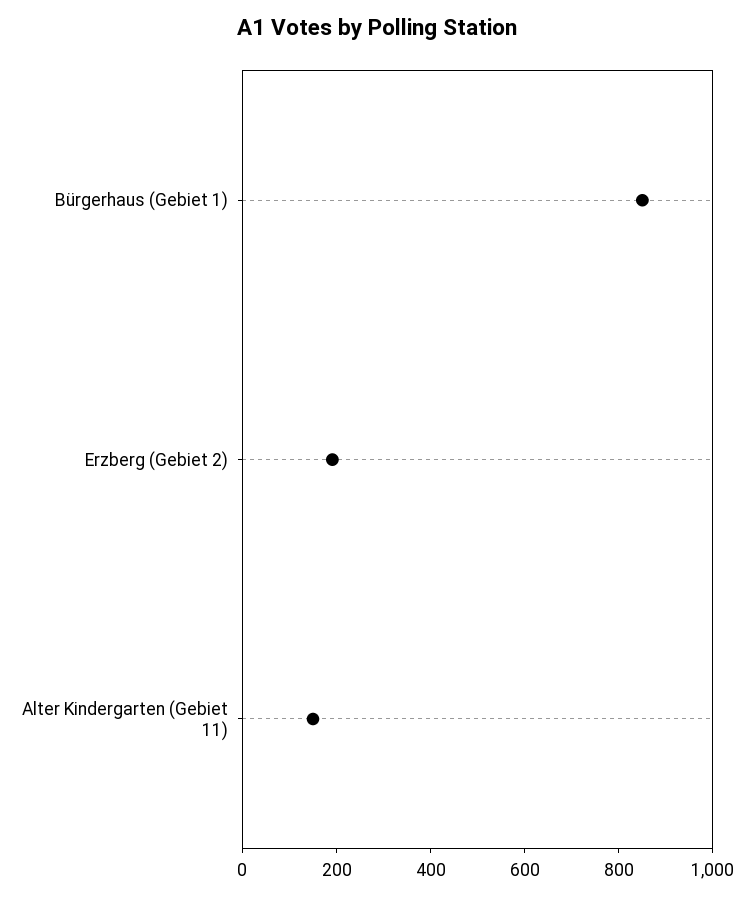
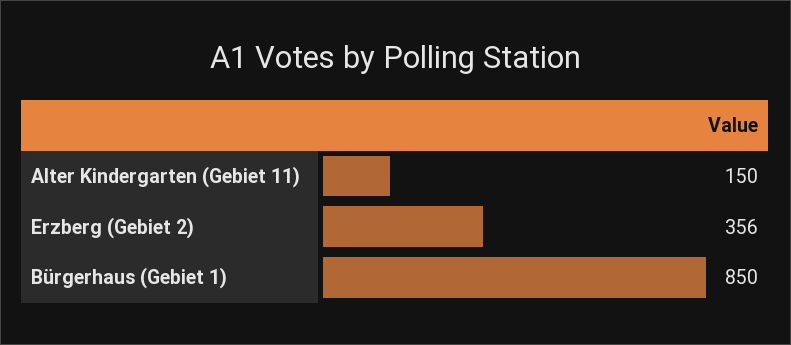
Erzberg (Gebiet 2): 200 -> 356

